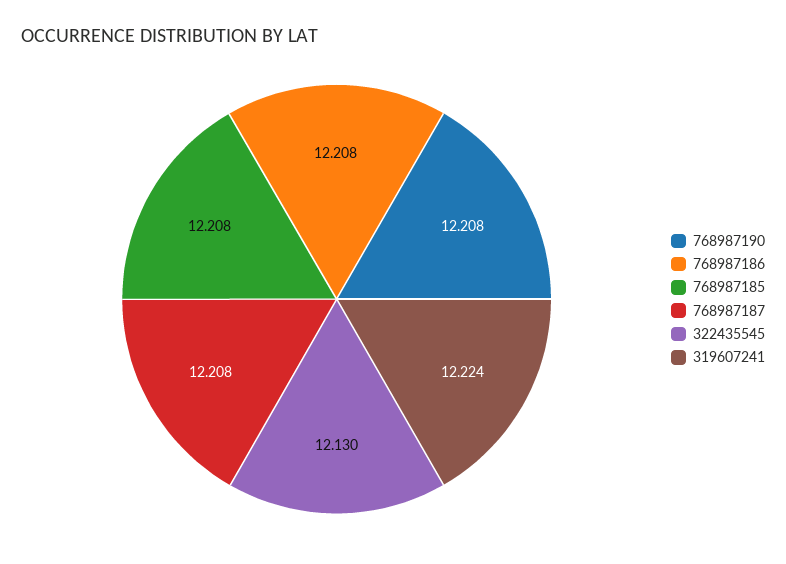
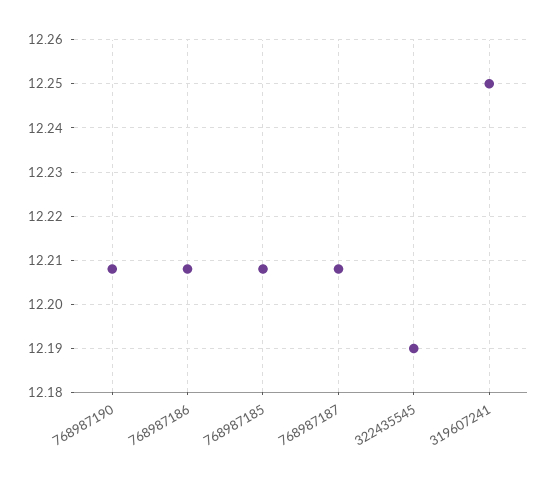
322435545: 12.13 -> 12.19
319607241: 12.224 -> 12.25

